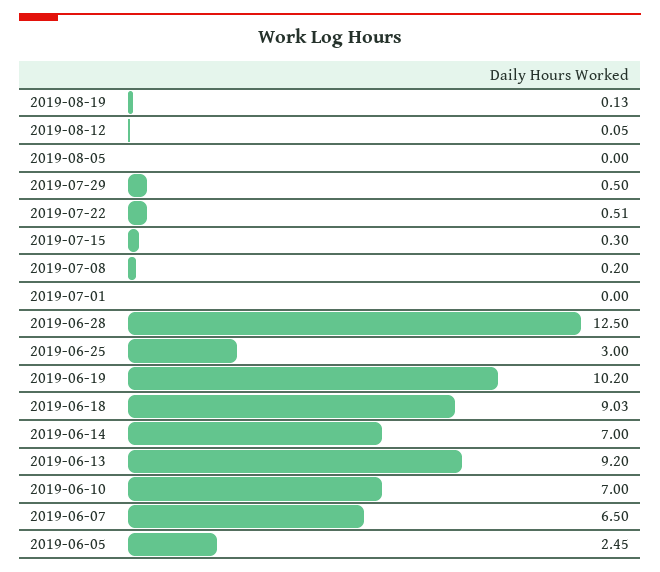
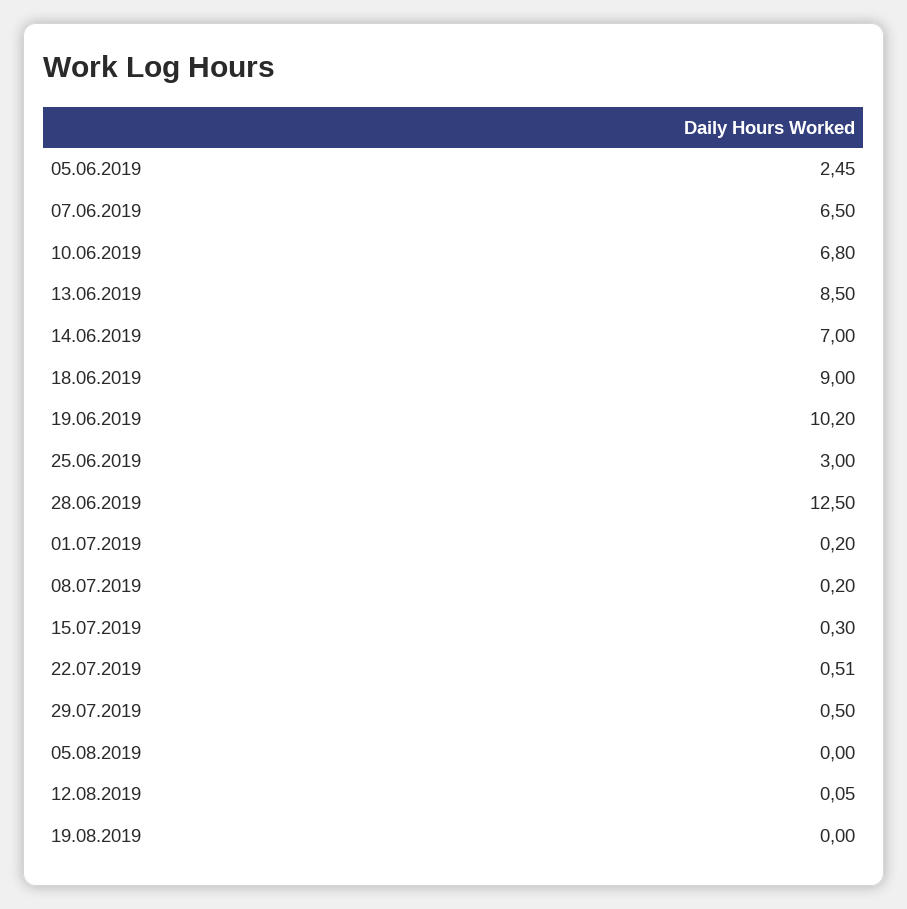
2019-08-19: 0.13 -> 0
2019-07-01: 0 -> 0.2
2019-06-18: 9.03 -> 9
2019-06-13: 9.2 -> 8.5
2019-06-10: 7 -> 6.8

